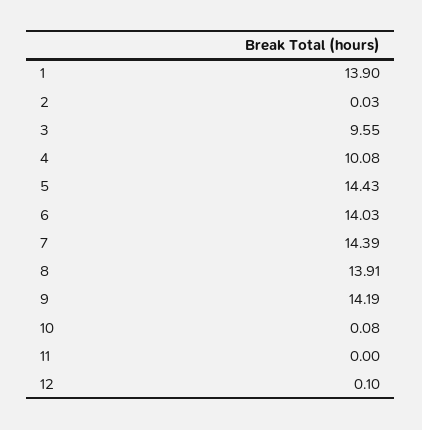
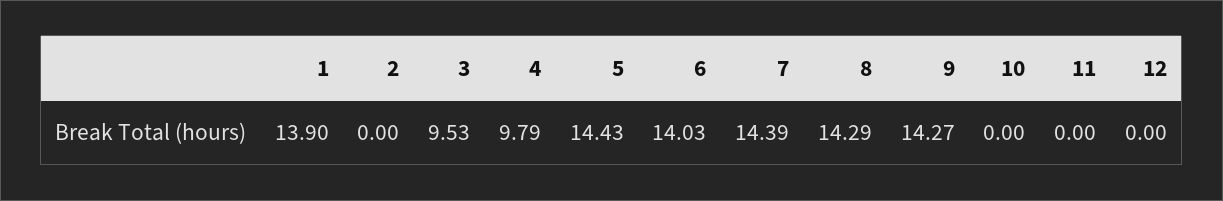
2: 0.03 -> 0
3: 9.55 -> 9.53
4: 10.08 -> 9.79
8: 13.91 -> 14.29
9: 14.19 -> 14.27
10: 0.08 -> 0
12: 0.1 -> 0

